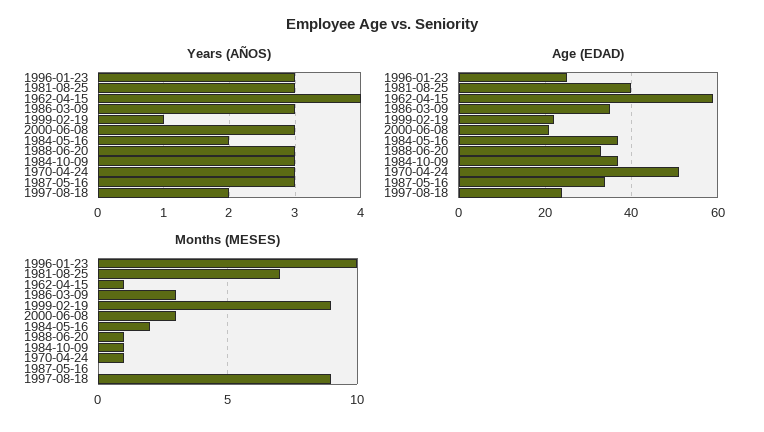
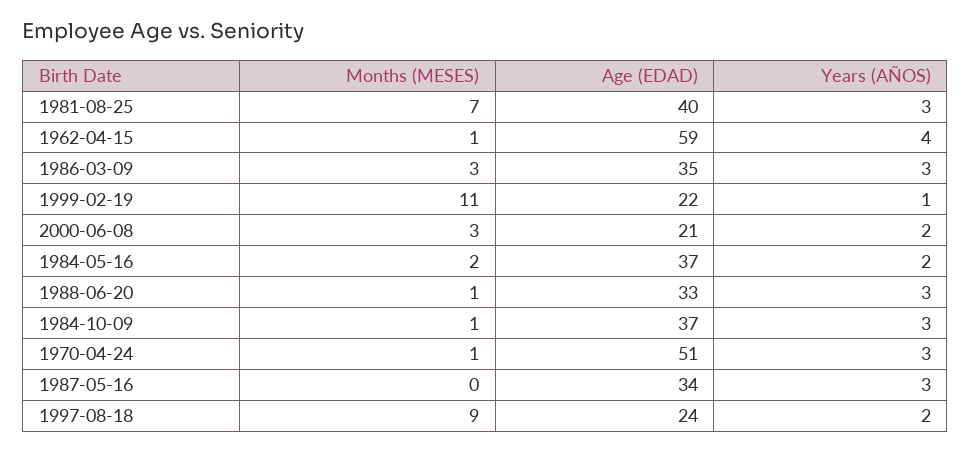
Years (AÑOS), 1996-01-23: 3 -> none
Years (AÑOS), 2000-06-08: 3 -> 2
Age (EDAD), 1996-01-23: 25 -> none
Months (MESES), 1996-01-23: 10 -> none
Months (MESES), 1999-02-19: 9 -> 11

